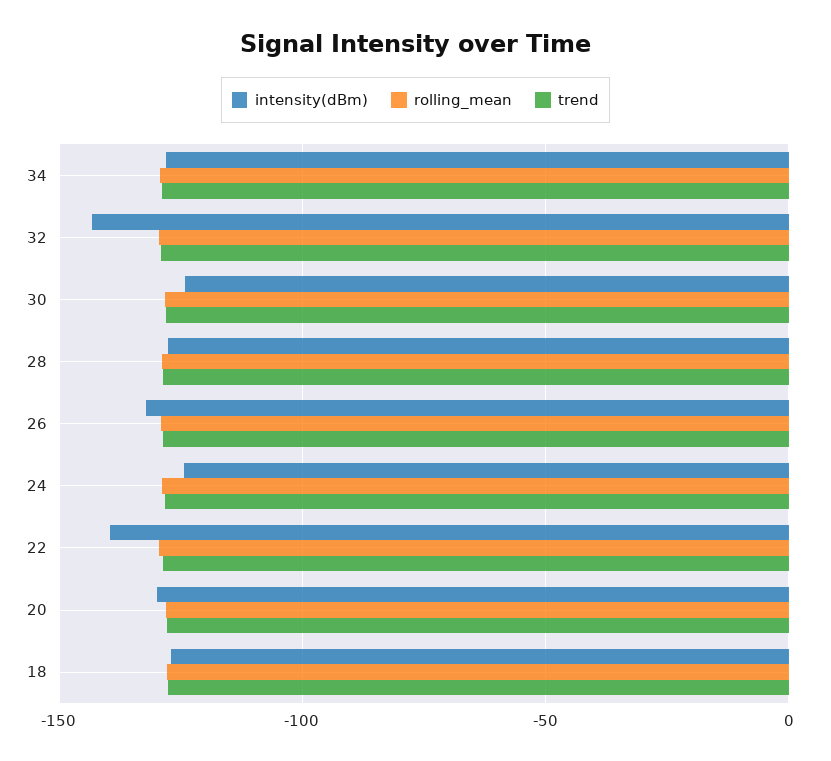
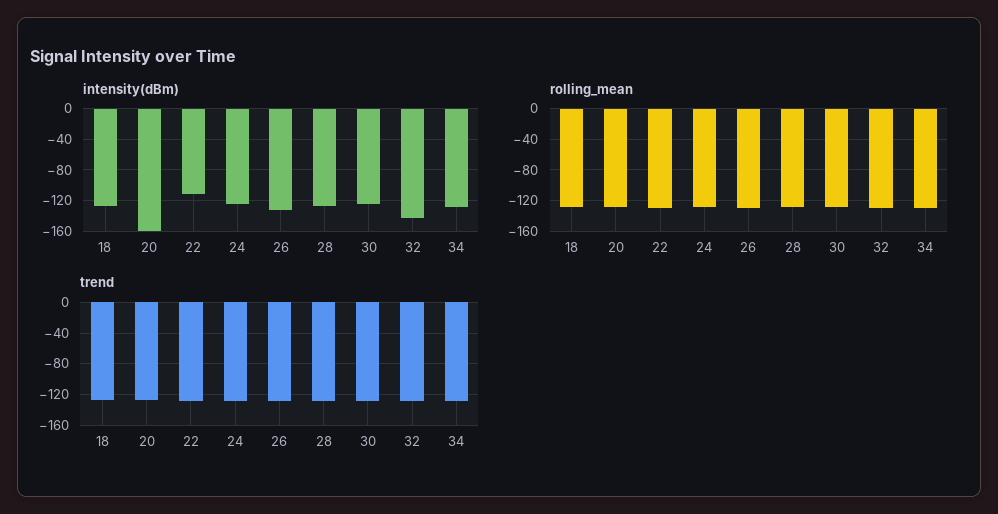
intensity(dBm), 22: -140 -> -110
intensity(dBm), 20: -130 -> -160

